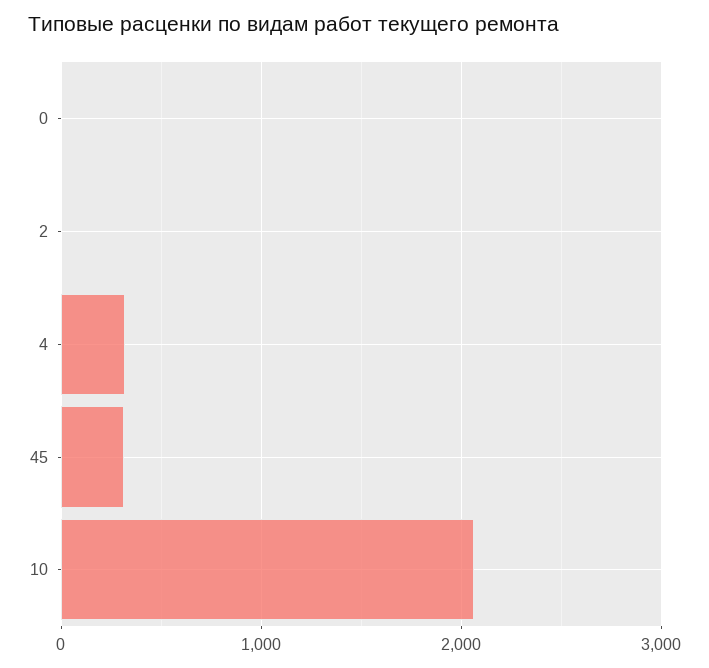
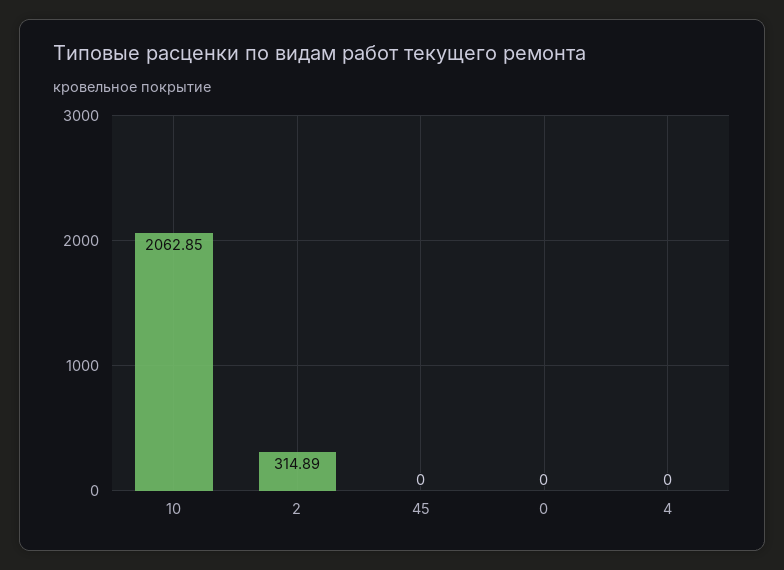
2: 0 -> 314.89
4: 300 -> 0
45: 300 -> 0

